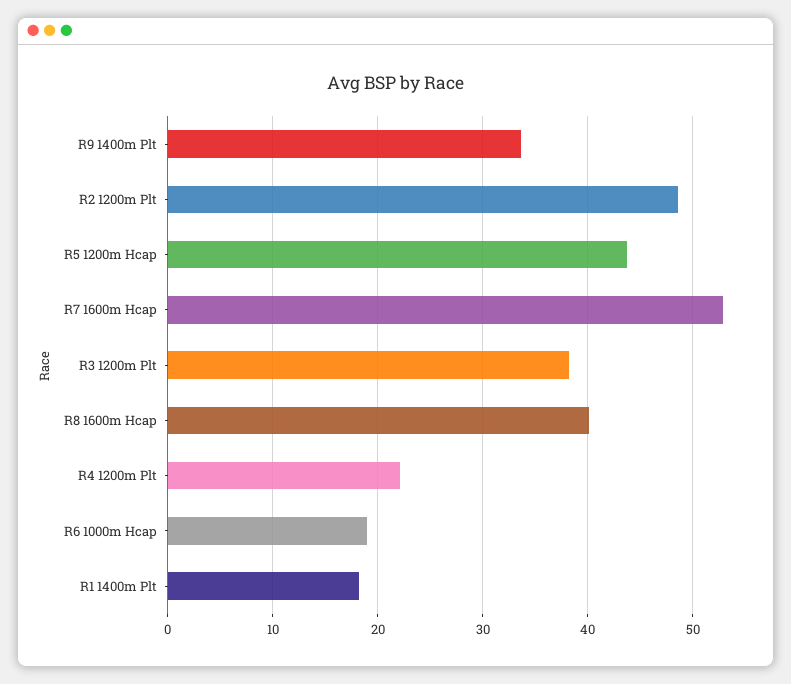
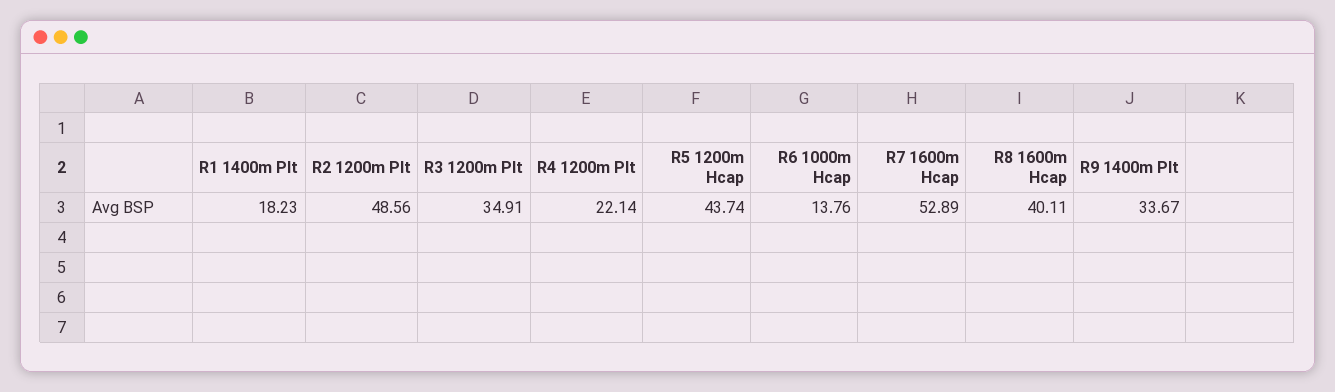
R3 1200m Plt: 38 -> 34.91
R6 1000m Hcap: 19 -> 13.76

